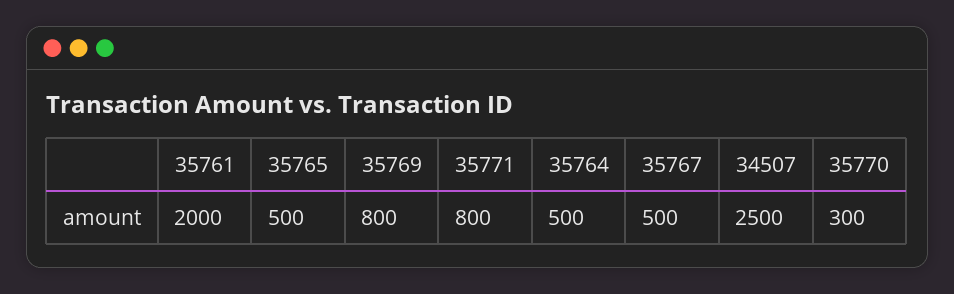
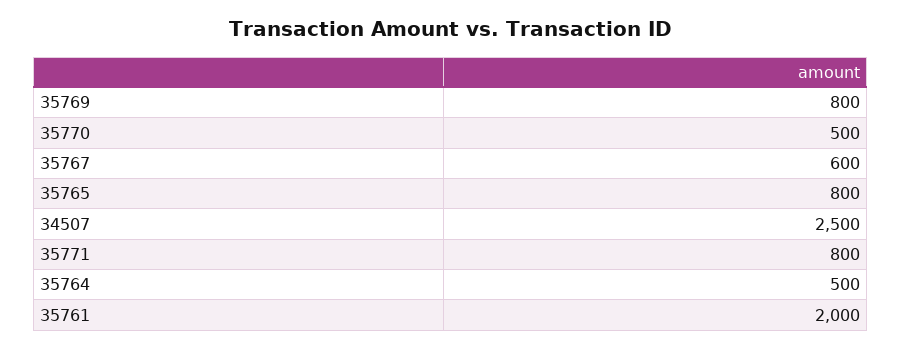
35765: 500 -> 800
35767: 500 -> 600
35770: 300 -> 500

